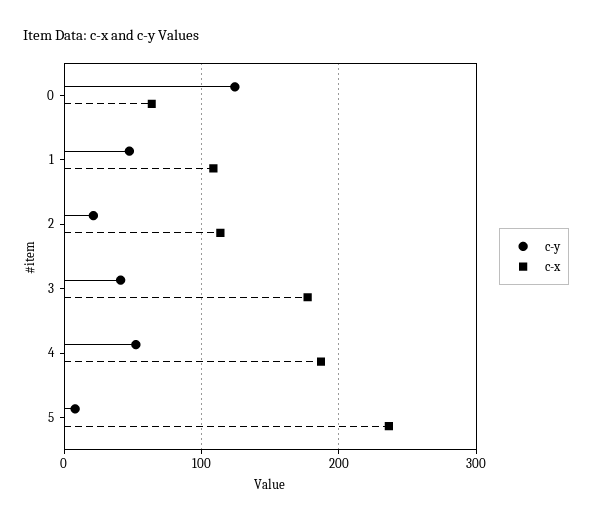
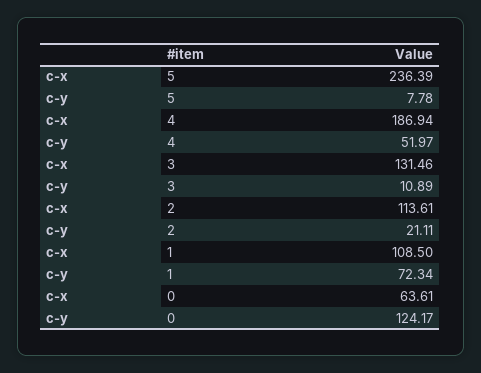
c-y, 1: 50 -> 72.34
c-y, 3: 40 -> 10.89
c-x, 3: 180 -> 131.46

